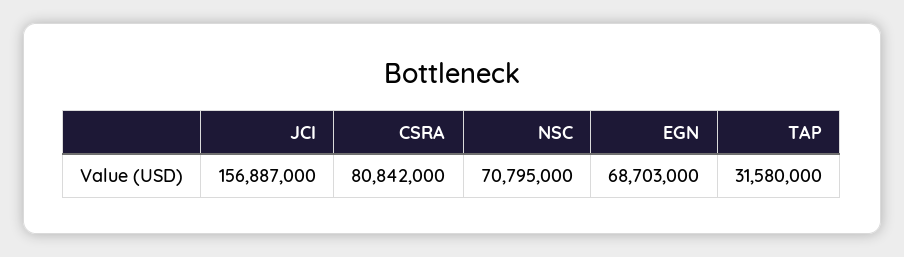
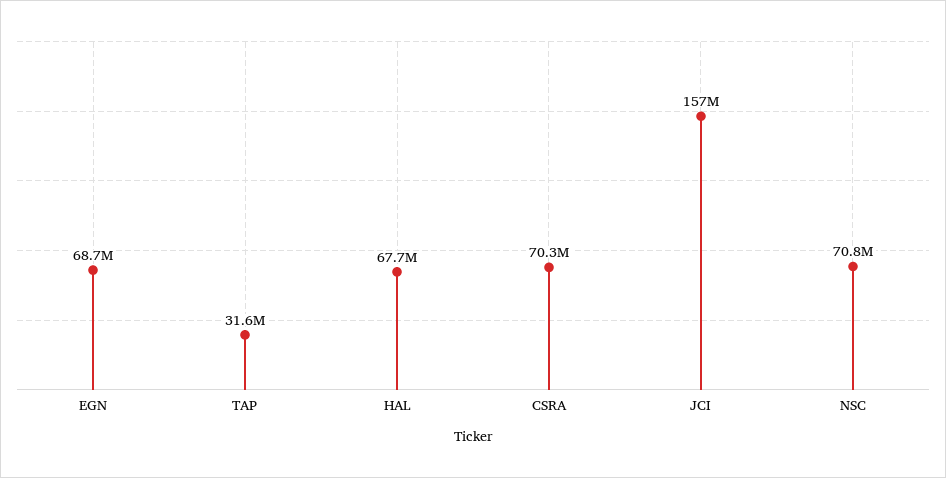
CSRA: 80842000 -> 70300000
HAL: none -> 67700000

